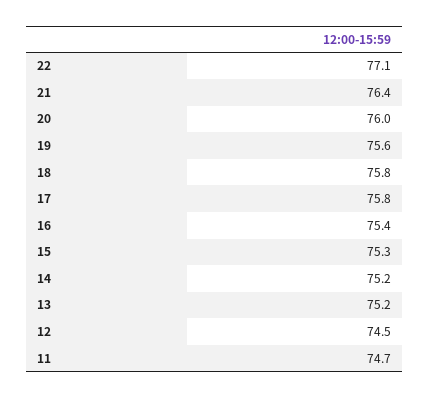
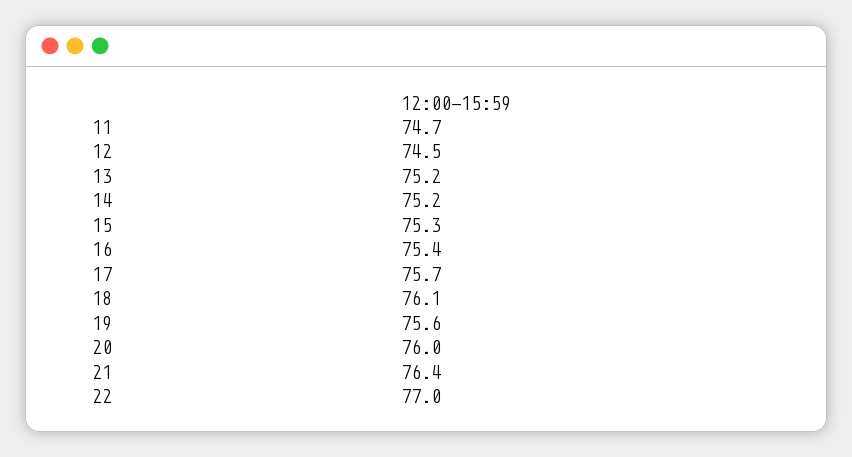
22: 77.1 -> 77
18: 75.8 -> 76.1
17: 75.8 -> 75.7

